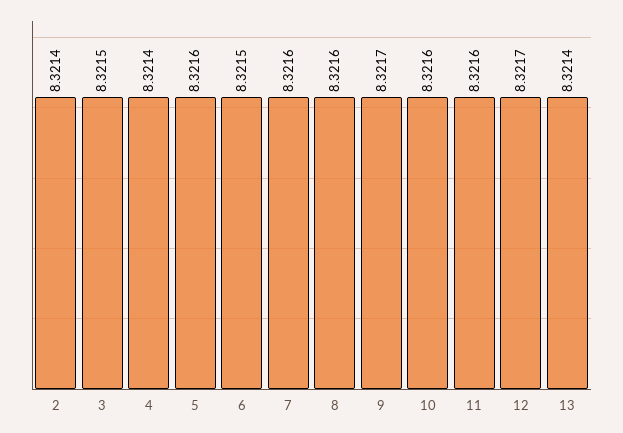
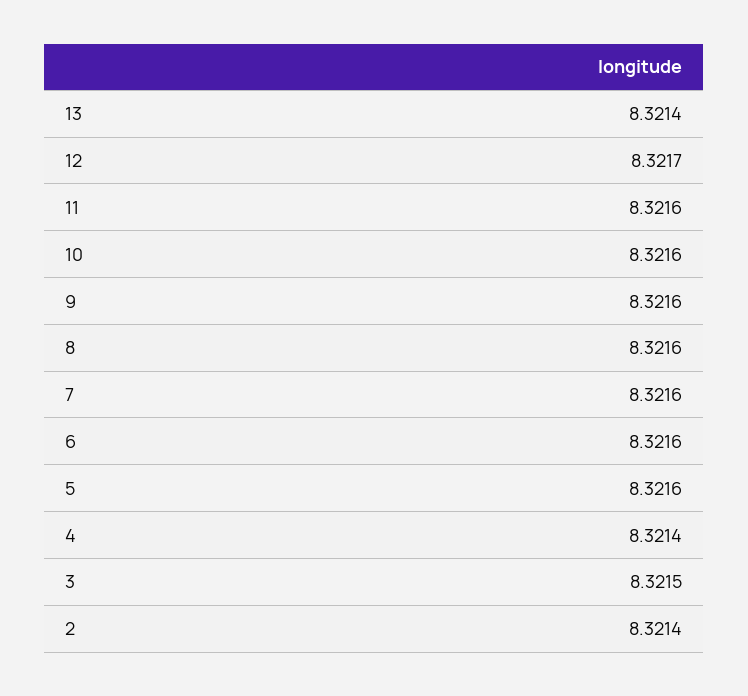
6: 8.3215 -> 8.3216
9: 8.3217 -> 8.3216

